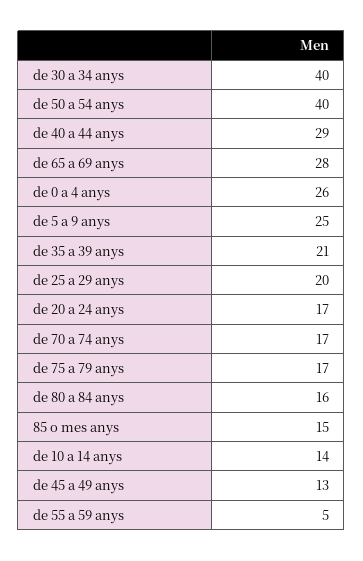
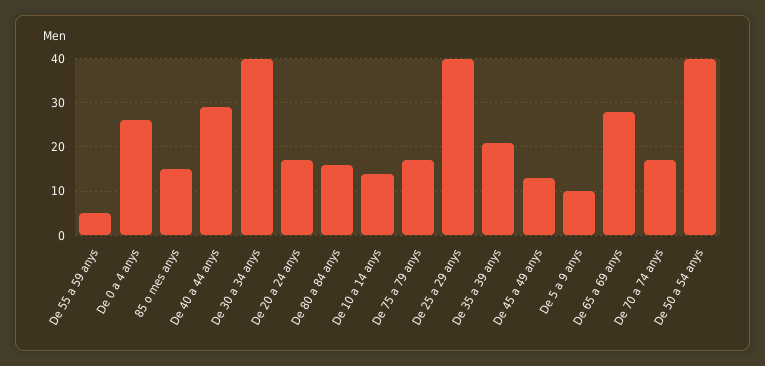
de 5 a 9 anys: 25 -> 10
de 25 a 29 anys: 20 -> 40

